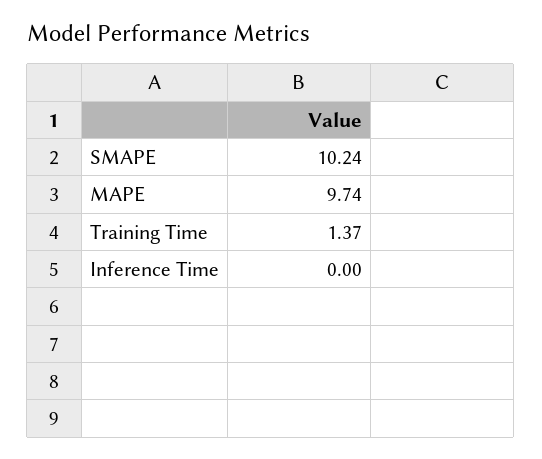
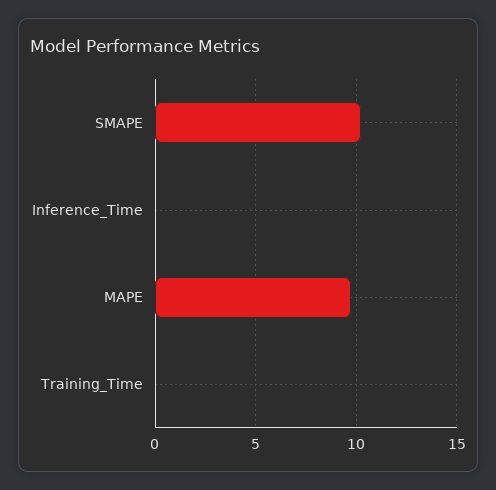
Training Time: 1.37 -> 0

